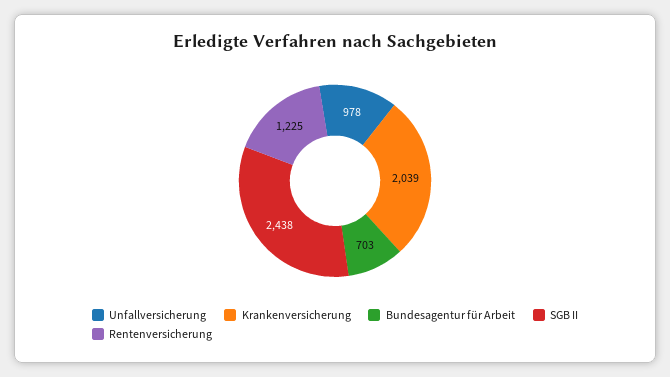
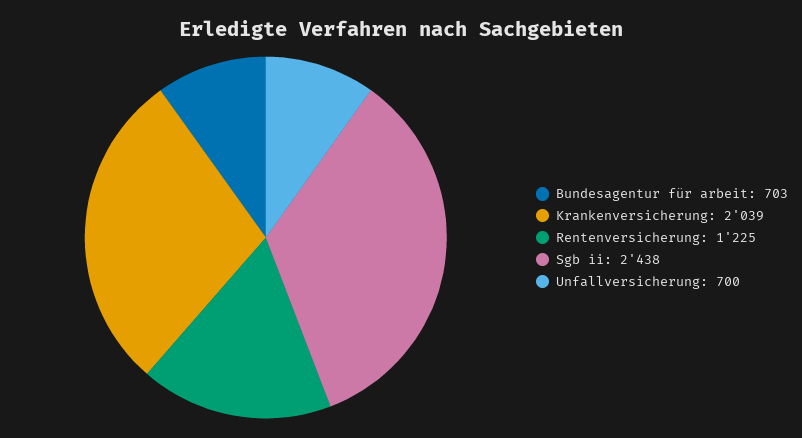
Unfallversicherung: 978 -> 700

